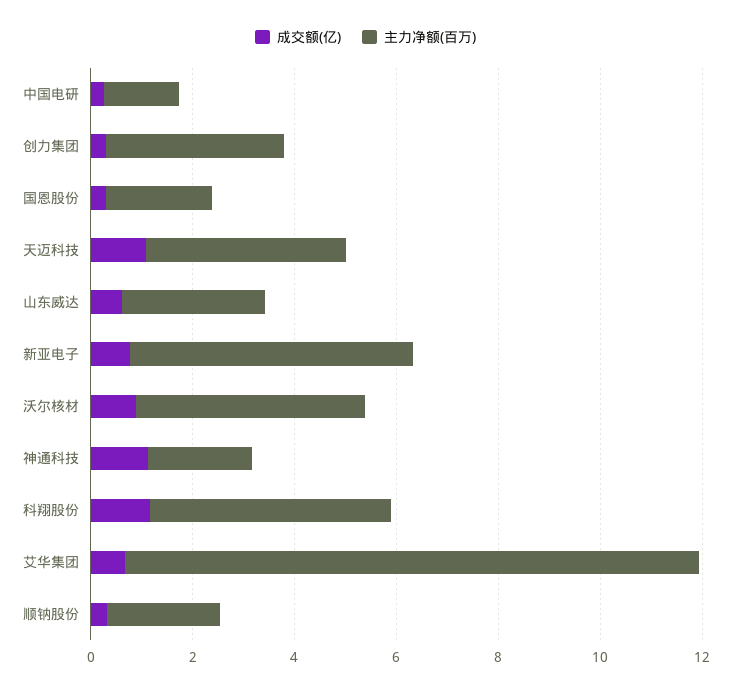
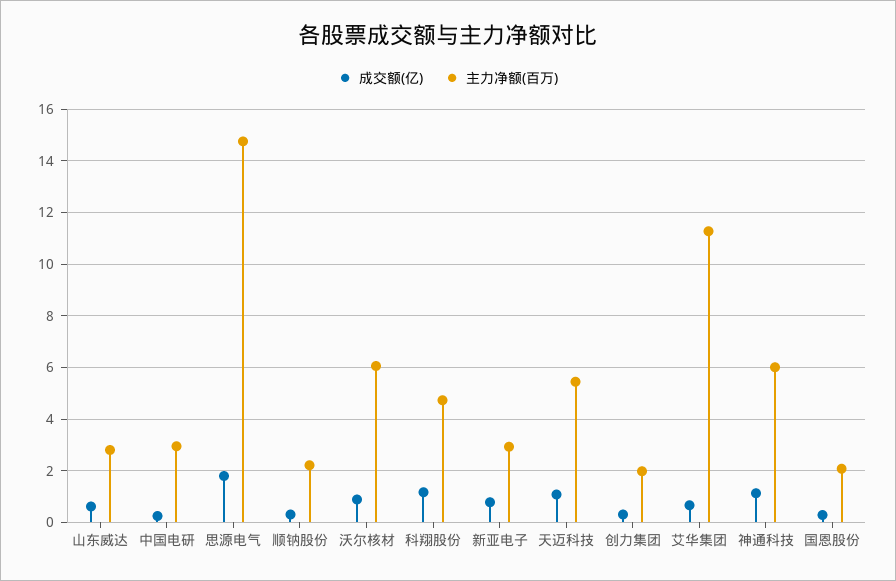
主力净额(百万), 中国电研: 1.5 -> 3
主力净额(百万), 创力集团: 3.5 -> 2
主力净额(百万), 天迈科技: 4 -> 5.5
主力净额(百万), 新亚电子: 5.5 -> 3
主力净额(百万), 沃尔核材: 4.5 -> 6
主力净额(百万), 神通科技: 2 -> 6
成交额(亿), 思源电气: none -> 1.75
主力净额(百万), 思源电气: none -> 14.75

